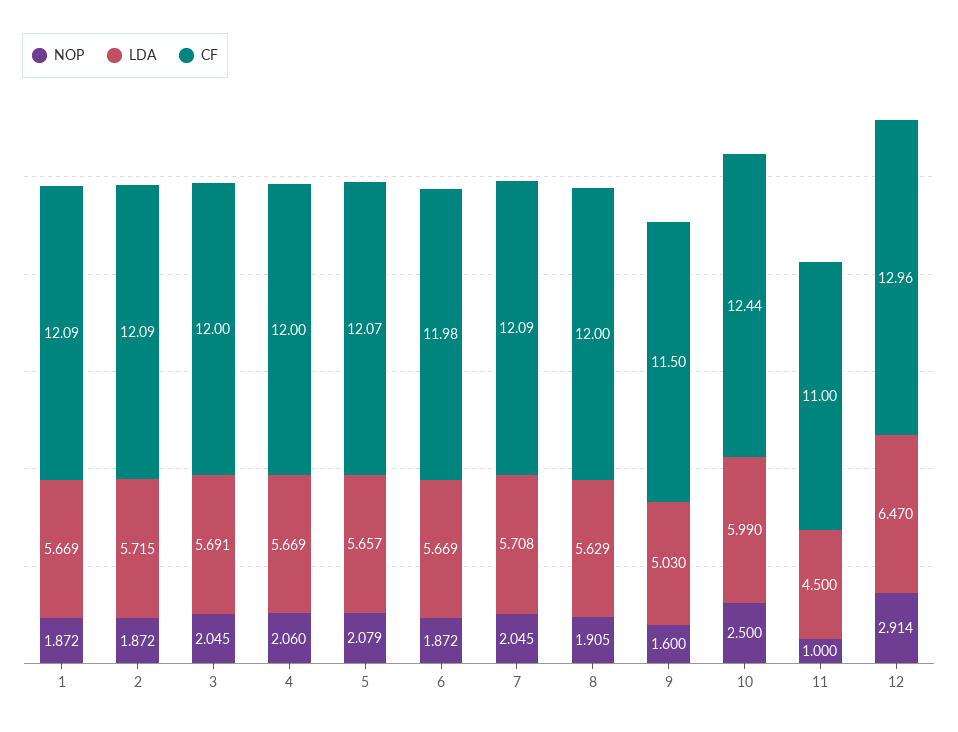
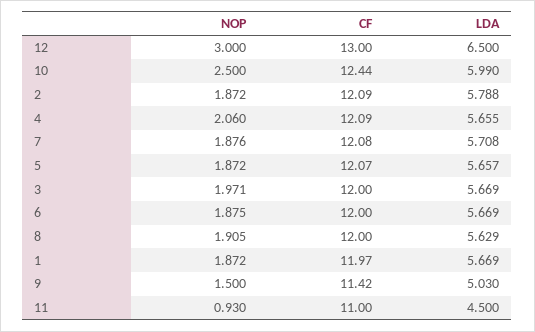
CF, 1: 12.09 -> 11.97
LDA, 2: 5.715 -> 5.788
NOP, 3: 2.045 -> 1.971
LDA, 3: 5.691 -> 5.669
LDA, 4: 5.669 -> 5.655
CF, 4: 12 -> 12.09
NOP, 5: 2.079 -> 1.872
NOP, 6: 1.872 -> 1.875
CF, 6: 11.98 -> 12
NOP, 7: 2.045 -> 1.876
CF, 7: 12.09 -> 12.08
NOP, 9: 1.6 -> 1.5
CF, 9: 11.5 -> 11.42
NOP, 11: 1 -> 0.93
NOP, 12: 2.914 -> 3
LDA, 12: 6.47 -> 6.5
CF, 12: 12.96 -> 13

